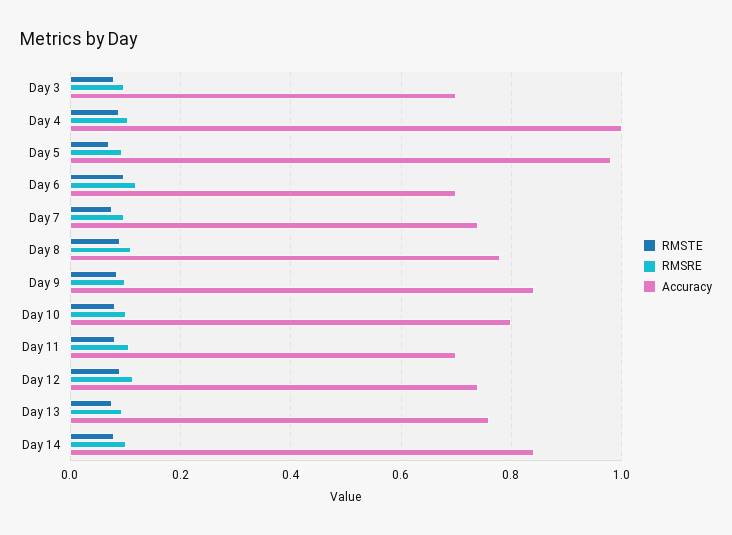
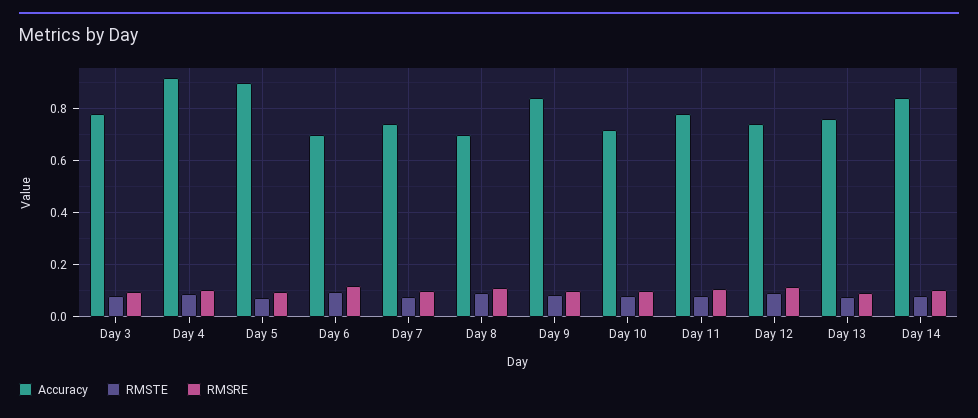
Accuracy, Day 3: 0.7 -> 0.775
Accuracy, Day 4: 1 -> 0.925
Accuracy, Day 5: 0.98 -> 0.9
Accuracy, Day 8: 0.78 -> 0.7
Accuracy, Day 10: 0.8 -> 0.725
Accuracy, Day 11: 0.7 -> 0.775

